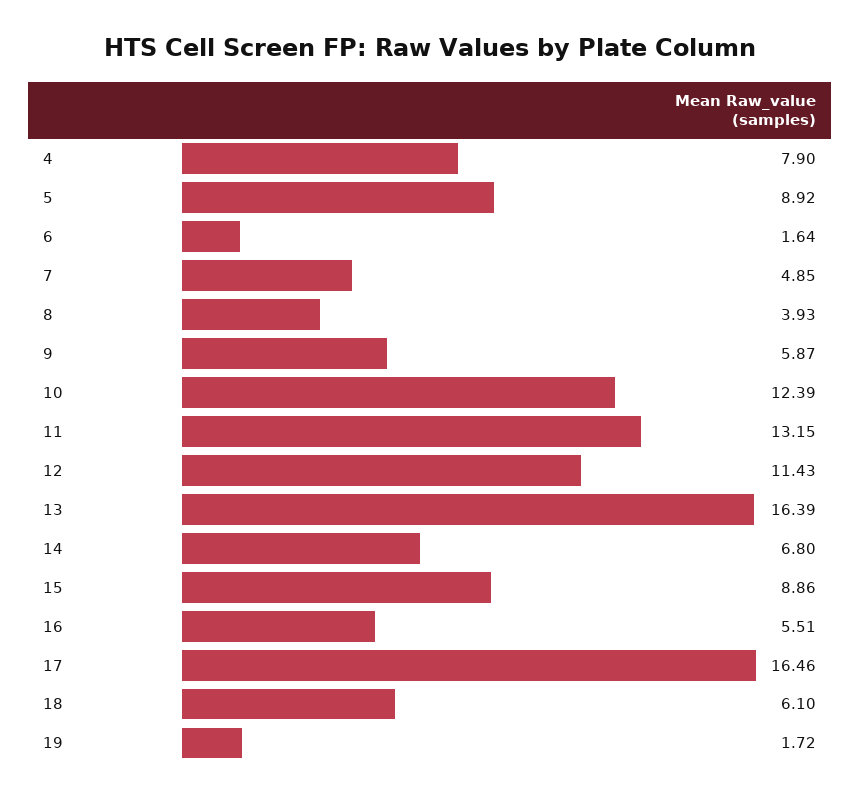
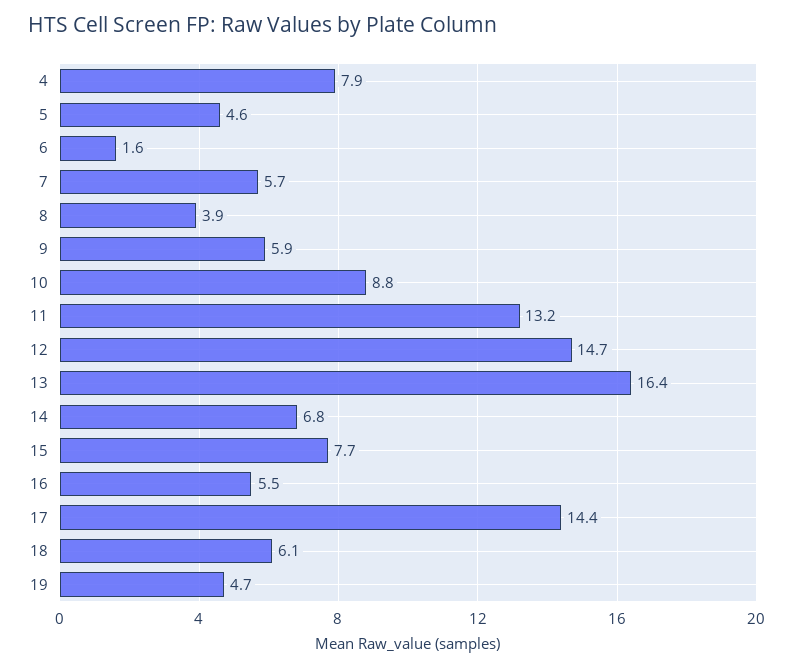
5: 8.92 -> 4.6
7: 4.85 -> 5.7
10: 12.39 -> 8.8
12: 11.43 -> 14.7
15: 8.86 -> 7.7
17: 16.46 -> 14.4
19: 1.72 -> 4.7

